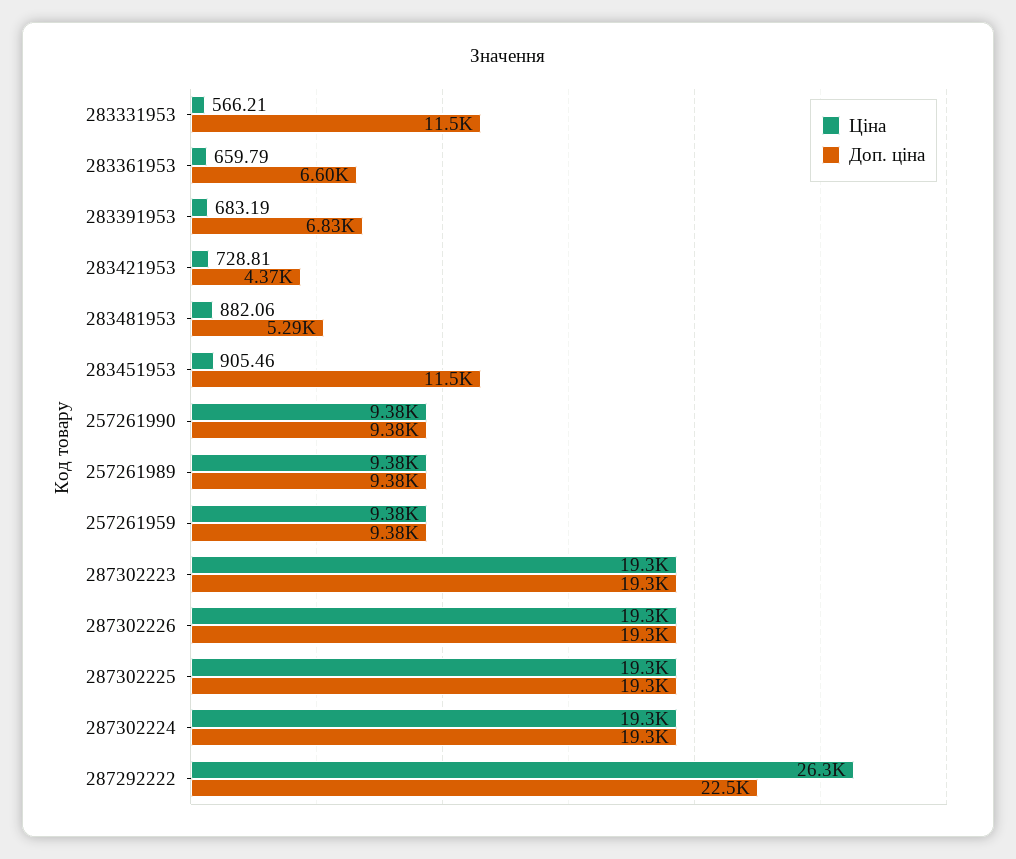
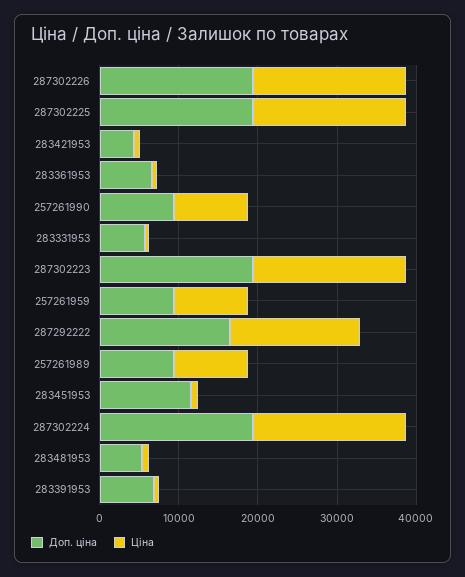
Доп. ціна, 283331953: 11500 -> 6000
Ціна, 287292222: 26300 -> 16000
Доп. ціна, 287292222: 22500 -> 16000

